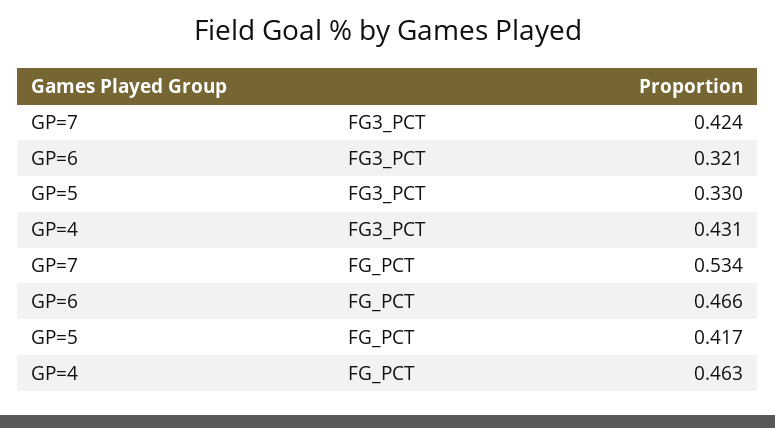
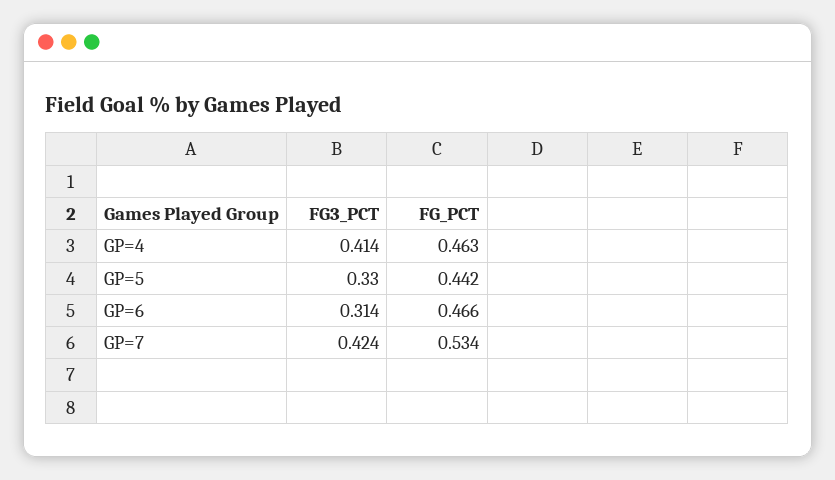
GP=6, FG3_PCT: 0.321 -> 0.314
GP=4, FG3_PCT: 0.431 -> 0.414
GP=5, FG_PCT: 0.417 -> 0.442

